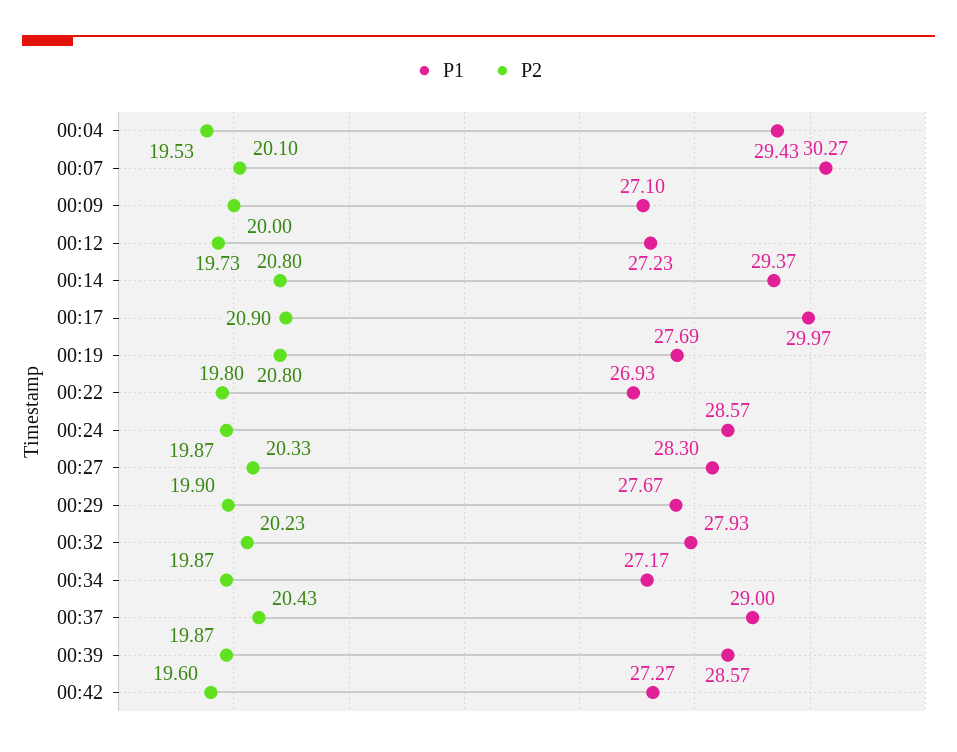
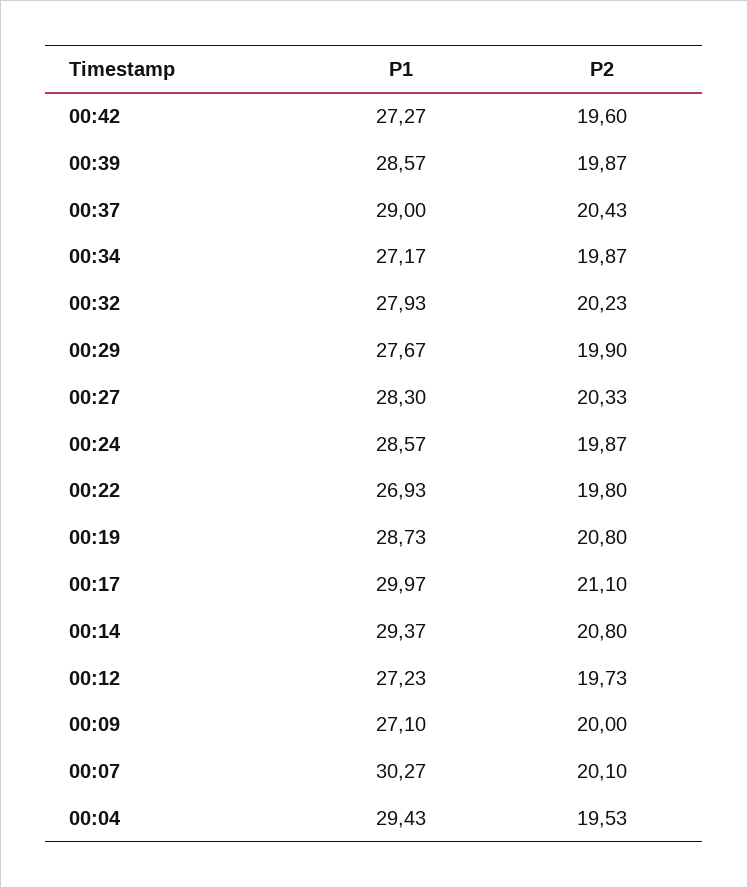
P2, 00:17: 20.9 -> 21.1
P1, 00:19: 27.69 -> 28.73

